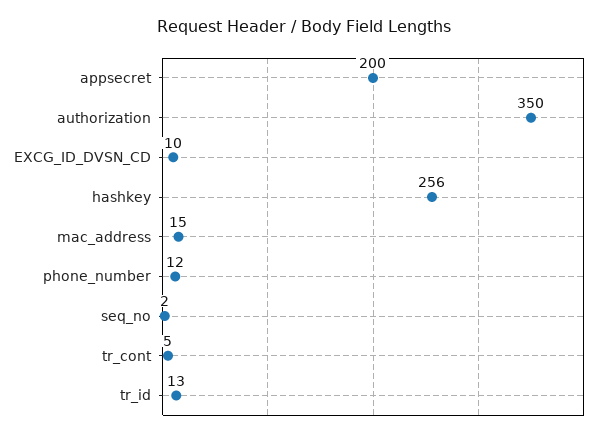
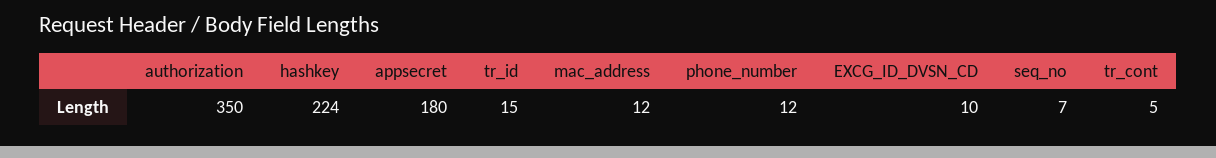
appsecret: 200 -> 180
hashkey: 256 -> 224
mac_address: 15 -> 12
seq_no: 2 -> 7
tr_id: 13 -> 15

